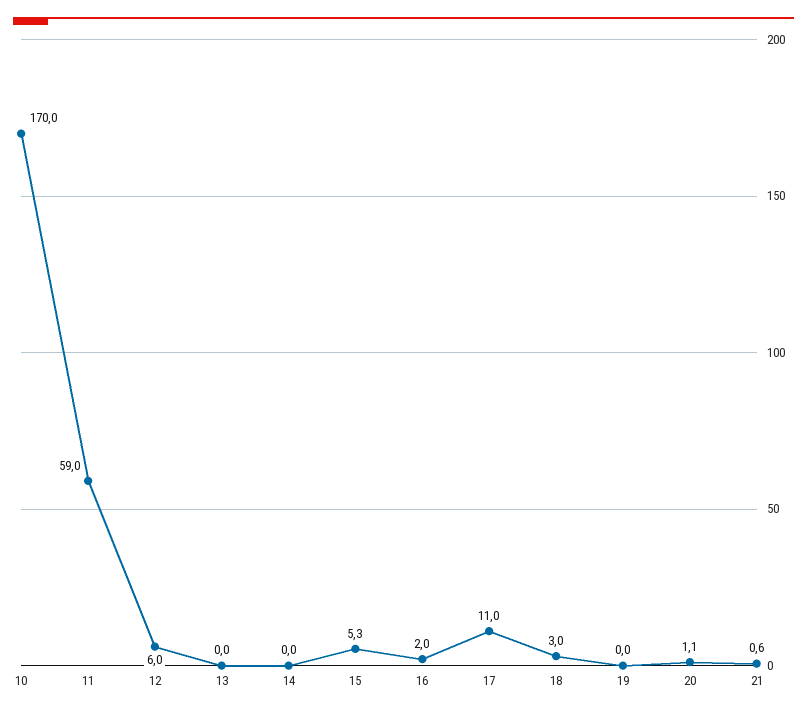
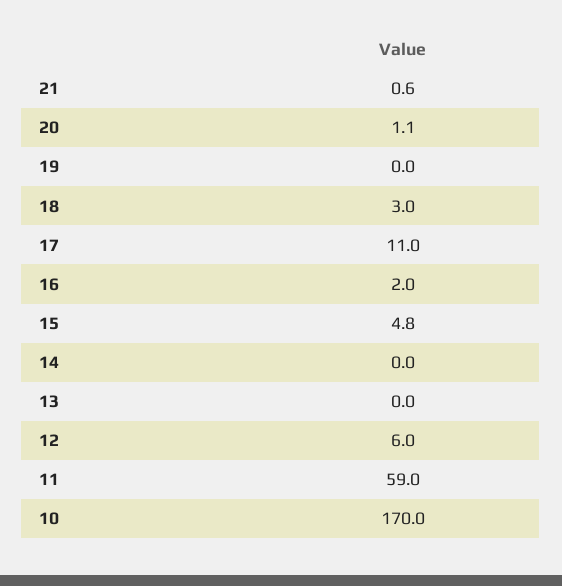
15: 5.3 -> 4.8

